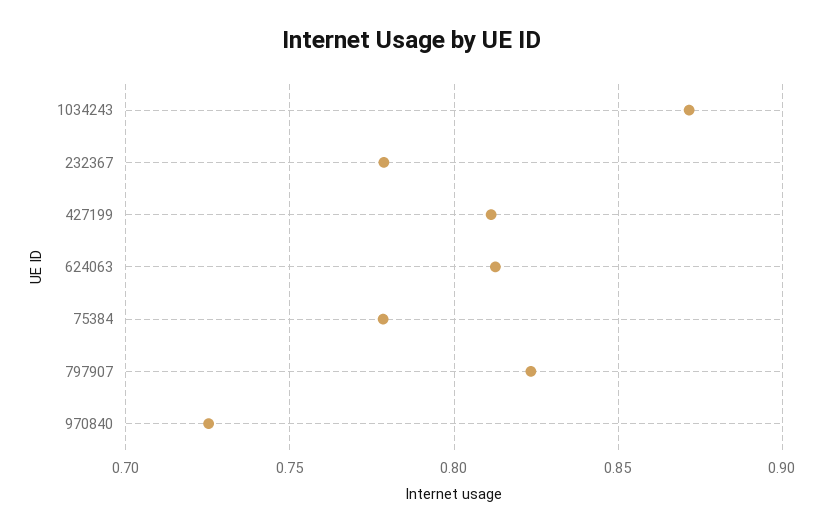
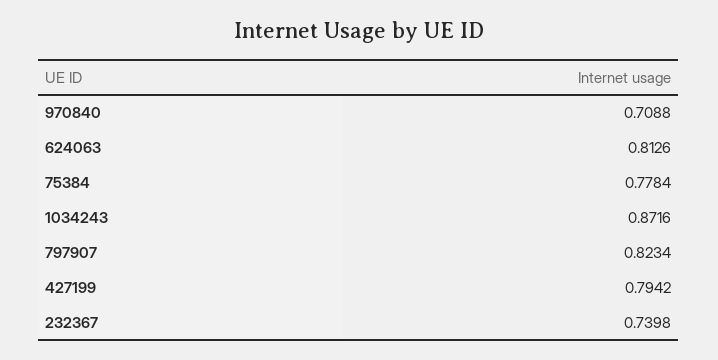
232367: 0.78 -> 0.7398
427199: 0.81 -> 0.7942
970840: 0.725 -> 0.7088

